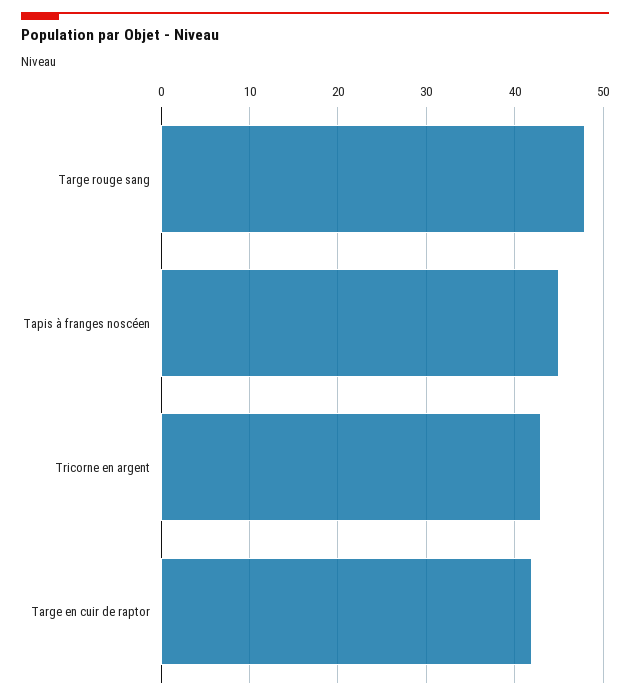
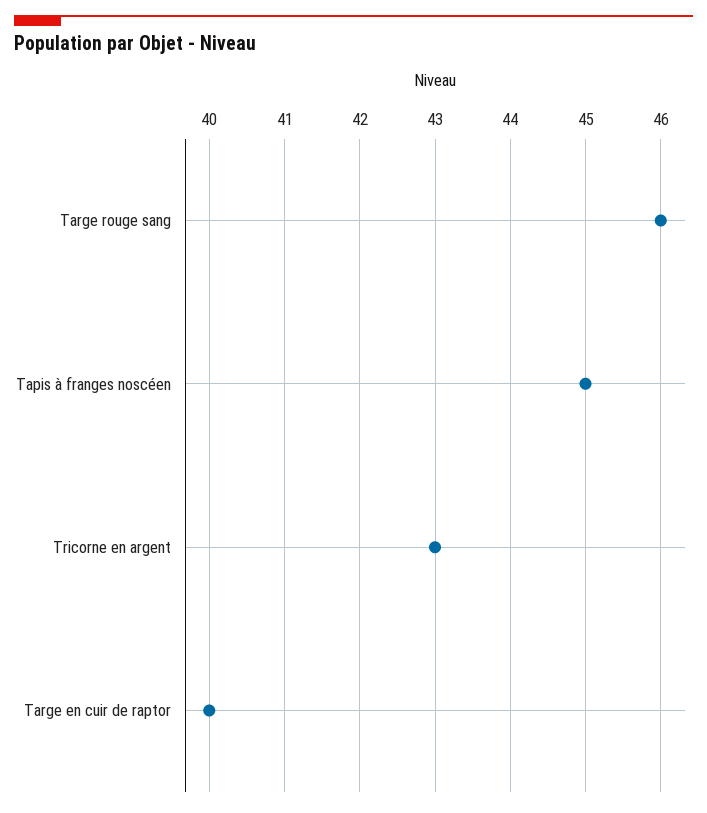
Targe rouge sang: 48 -> 46
Targe en cuir de raptor: 42 -> 40

